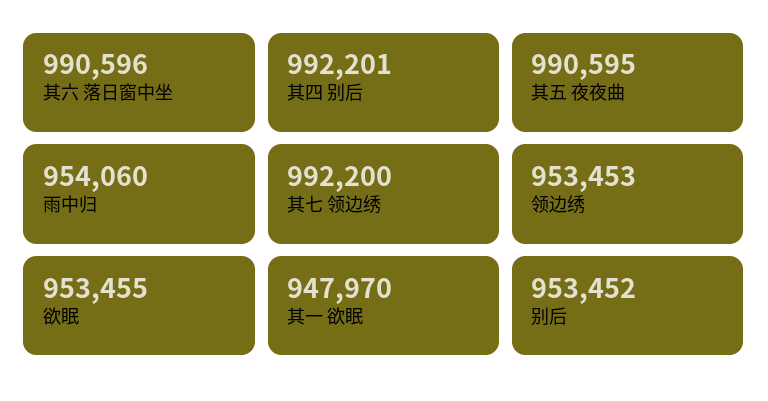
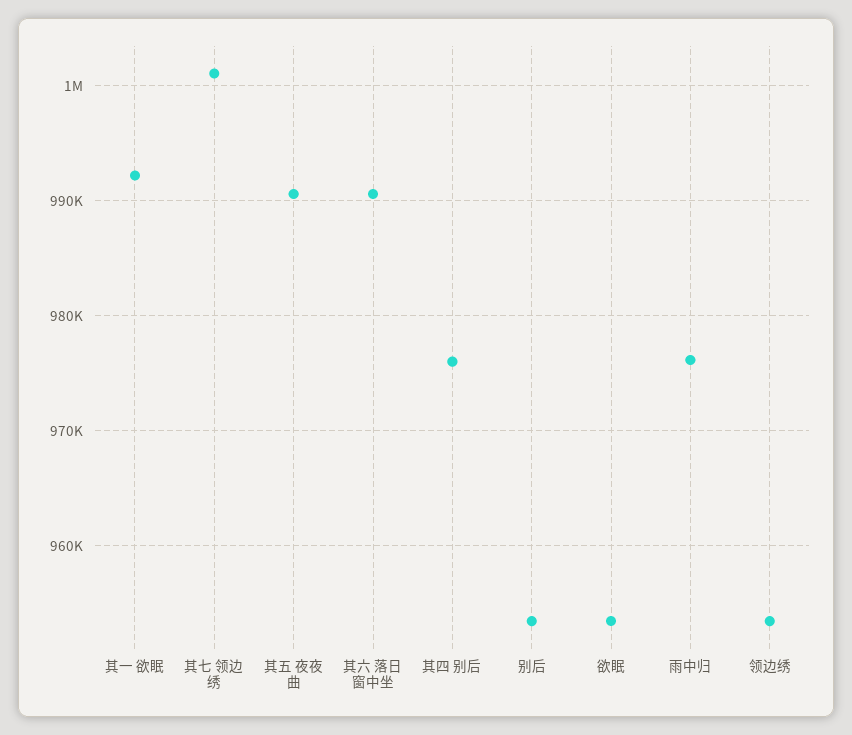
其四 别后: 992201 -> 976000
雨中归: 954060 -> 976000
其七 领边绣: 992200 -> 1001000
其一 欲眠: 947970 -> 992000

